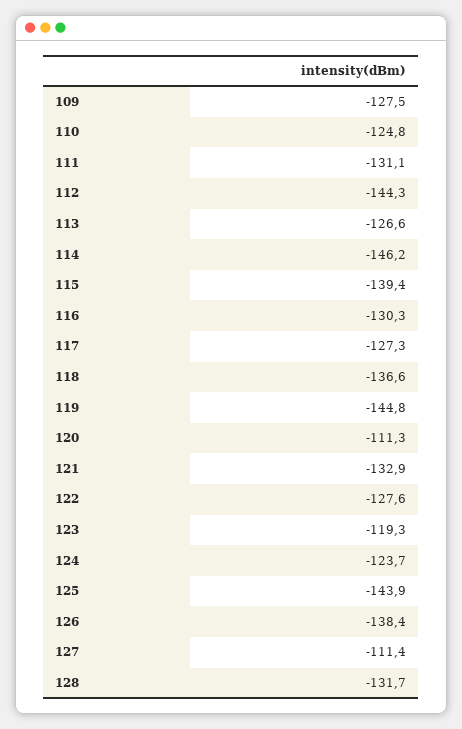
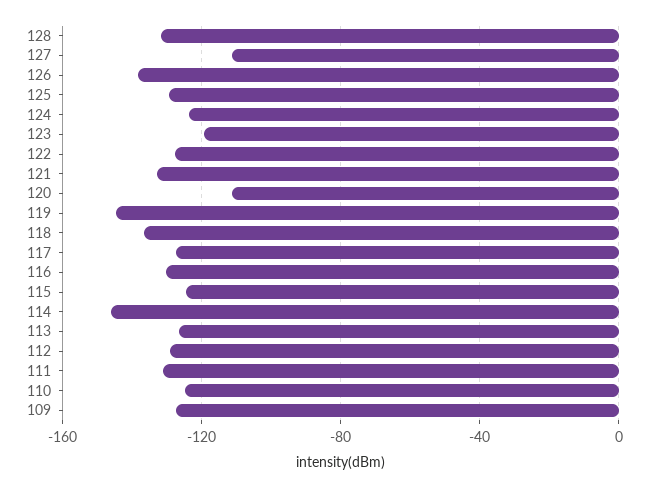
112: -144.3 -> -130
115: -139.4 -> -125
125: -143.9 -> -130

